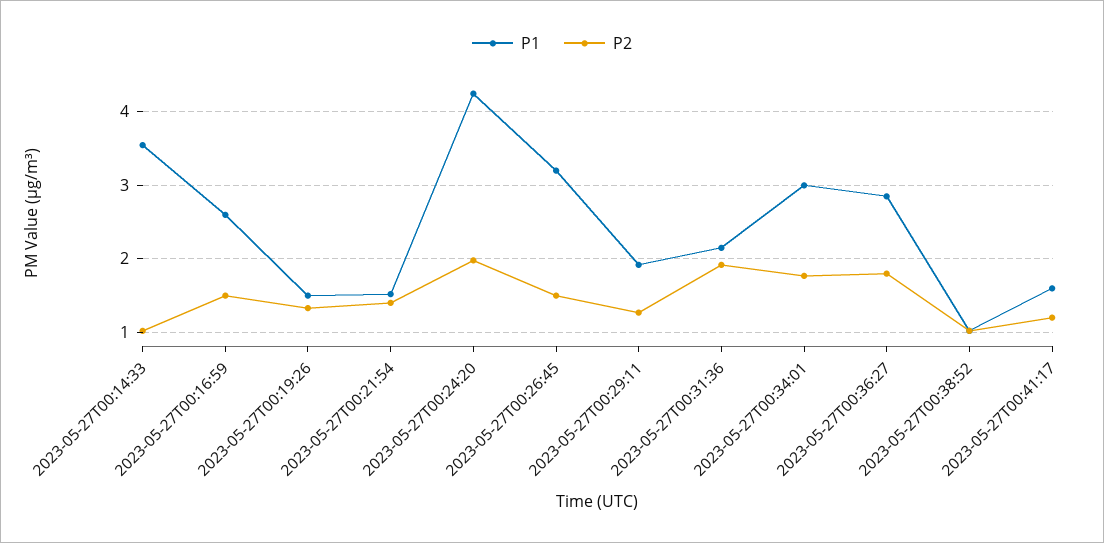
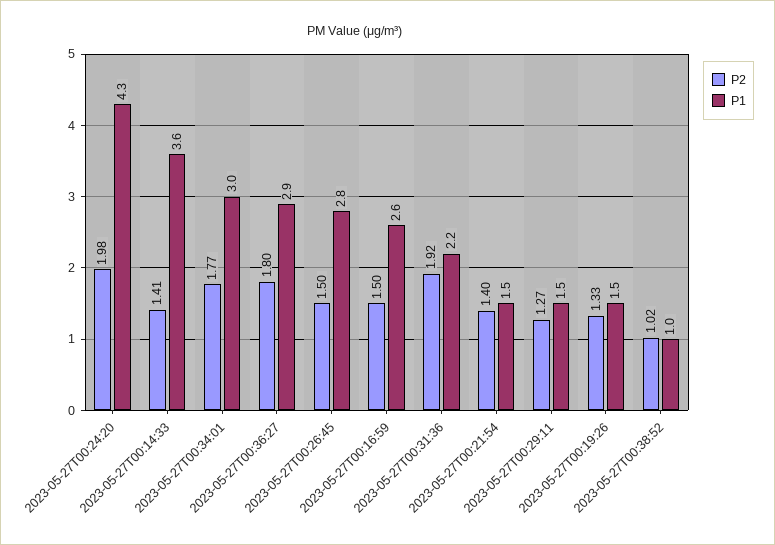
P2, 2023-05-27T00:14:33: 1 -> 1.41
P1, 2023-05-27T00:26:45: 3.2 -> 2.8
P1, 2023-05-27T00:29:11: 1.9 -> 1.5
P1, 2023-05-27T00:41:17: 1.6 -> none
P2, 2023-05-27T00:41:17: 1.2 -> none

